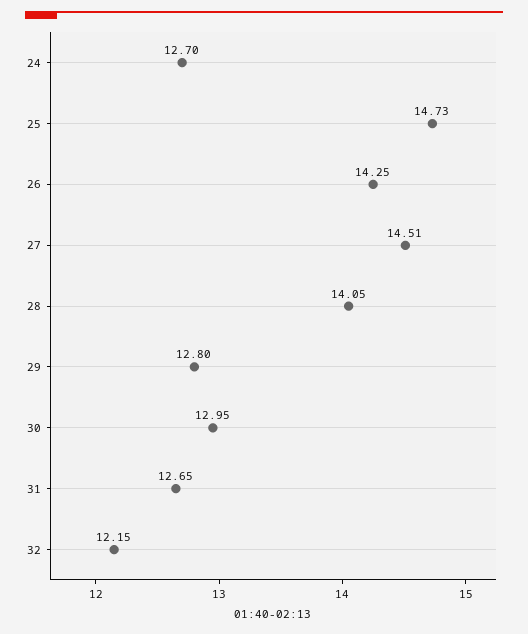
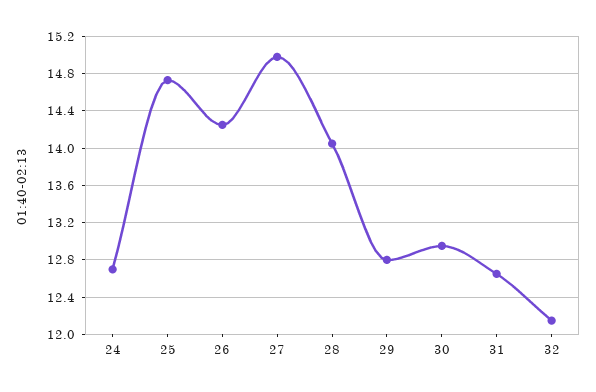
27: 14.51 -> 15

